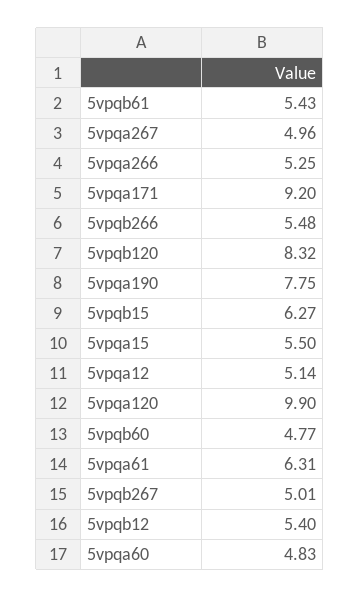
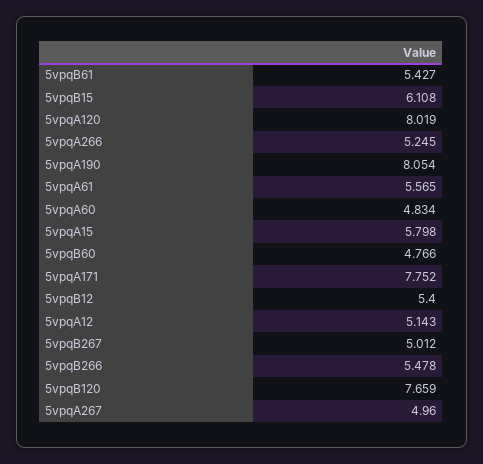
5vpqa171: 9.2 -> 7.752
5vpqb120: 8.32 -> 7.659
5vpqa190: 7.75 -> 8.054
5vpqb15: 6.27 -> 6.108
5vpqa15: 5.5 -> 5.798
5vpqa120: 9.9 -> 8.019
5vpqa61: 6.31 -> 5.565

